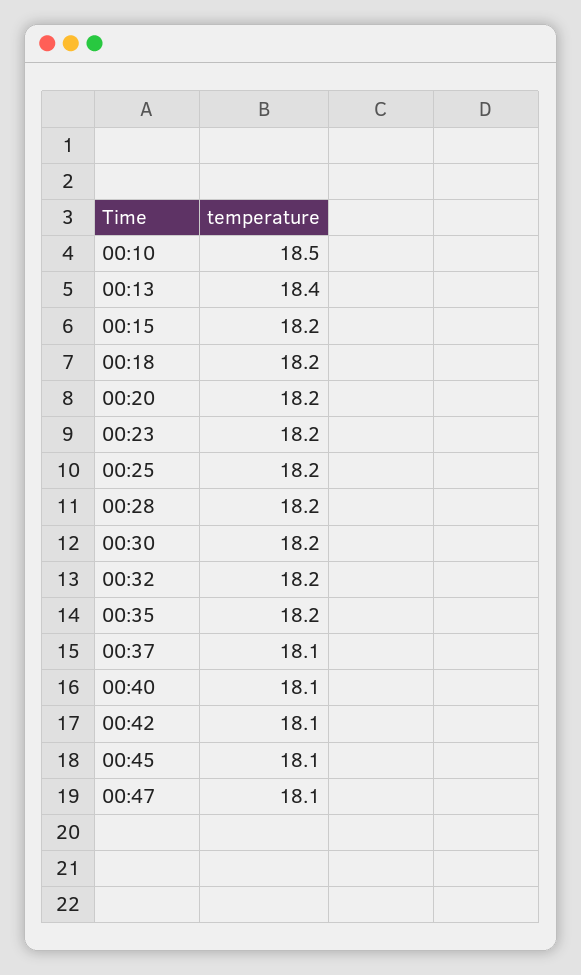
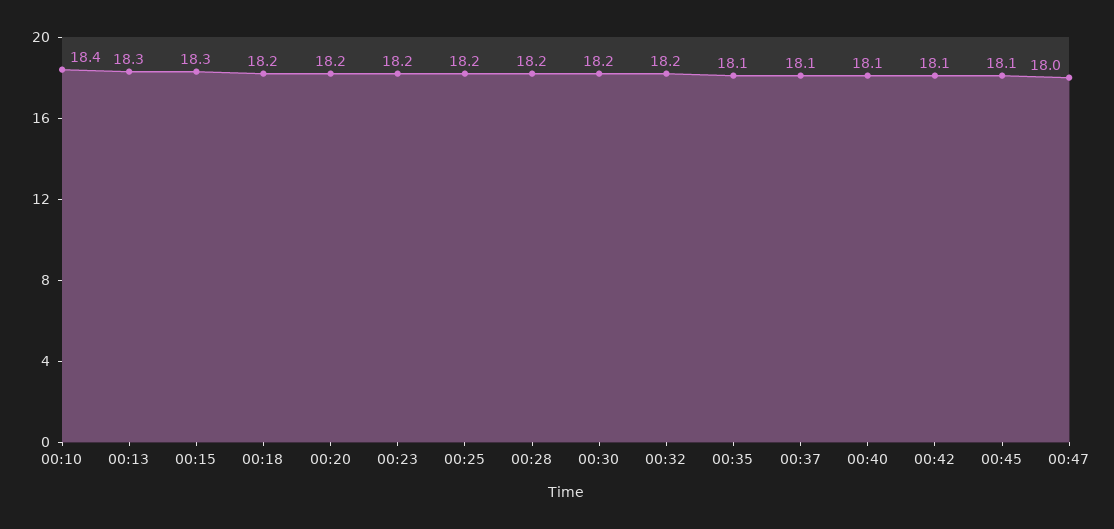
00:10: 18.5 -> 18.4
00:13: 18.4 -> 18.3
00:15: 18.2 -> 18.3
00:35: 18.2 -> 18.1
00:47: 18.1 -> 18

